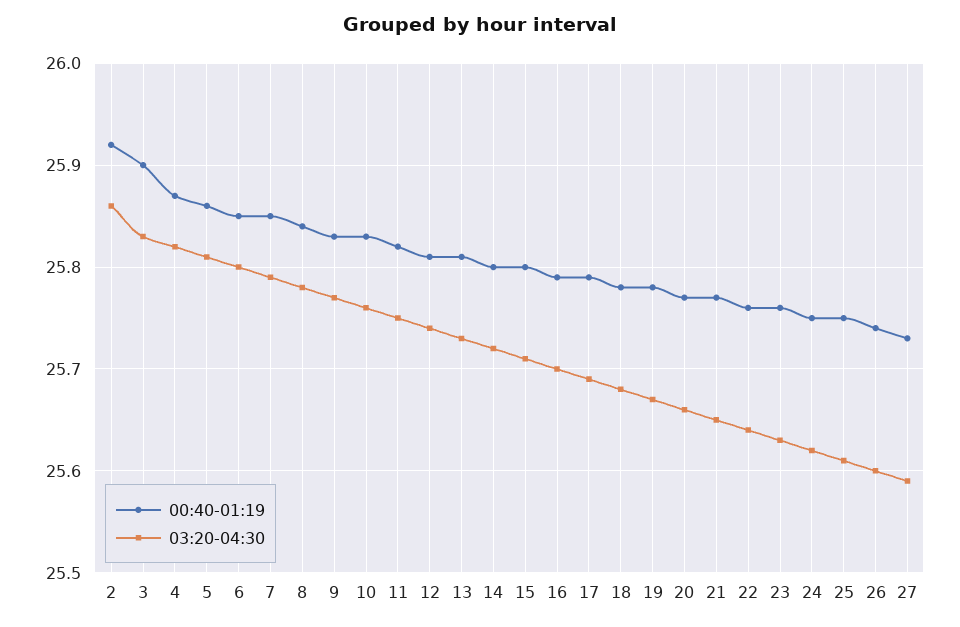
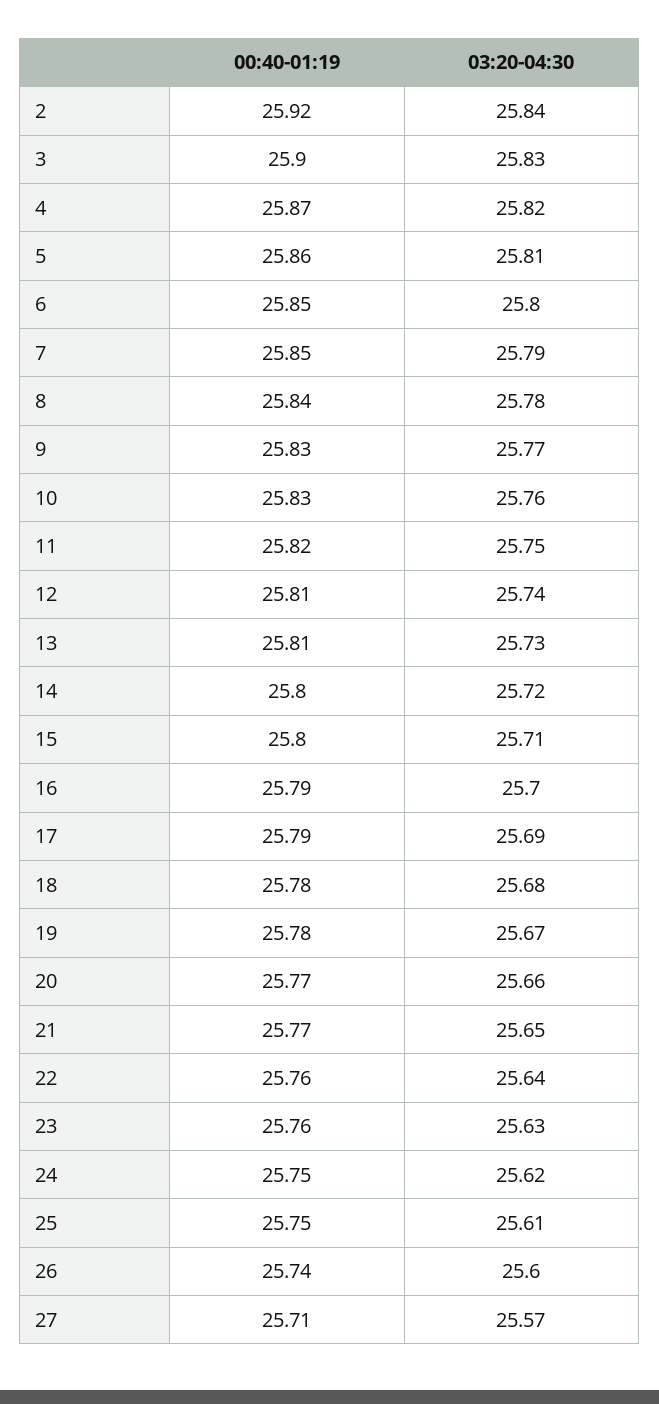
03:20-04:30, 2: 25.86 -> 25.84
00:40-01:19, 27: 25.73 -> 25.71
03:20-04:30, 27: 25.59 -> 25.57

